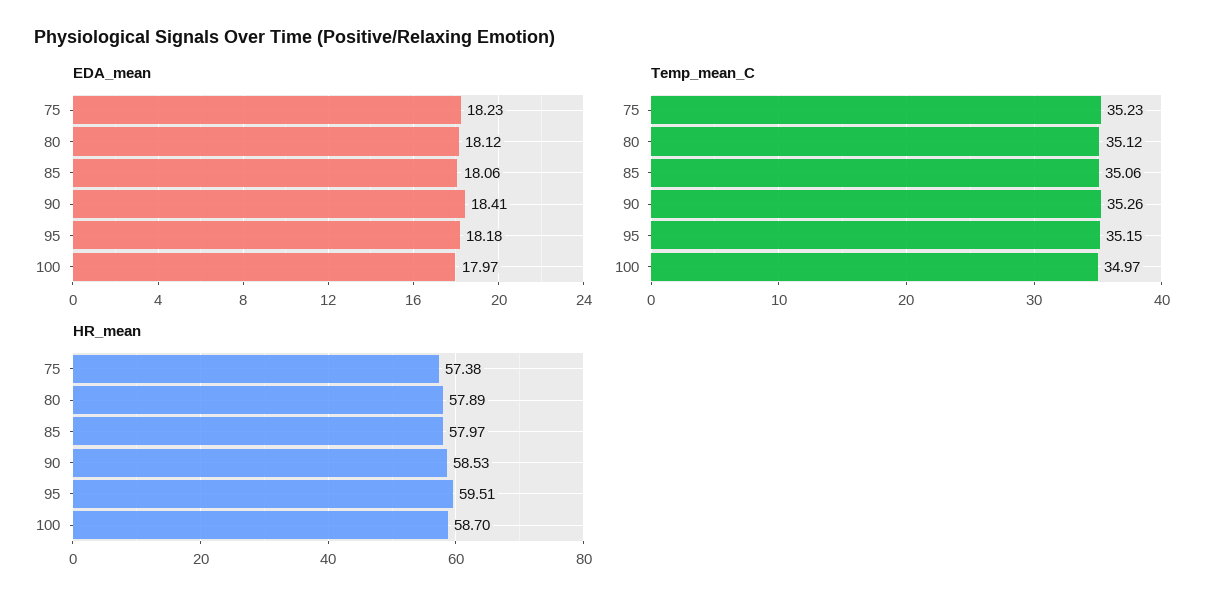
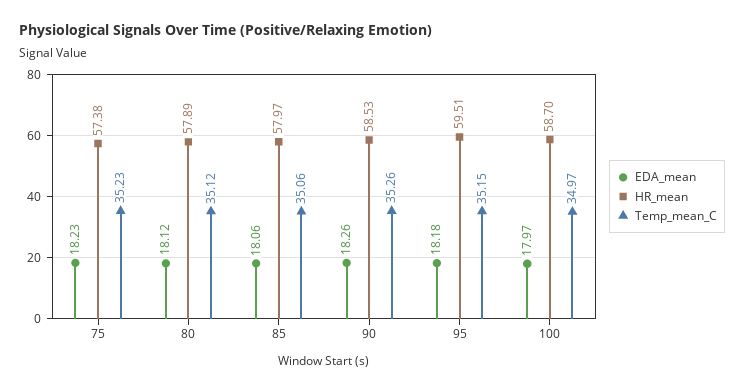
EDA_mean, 90: 18.41 -> 18.26

